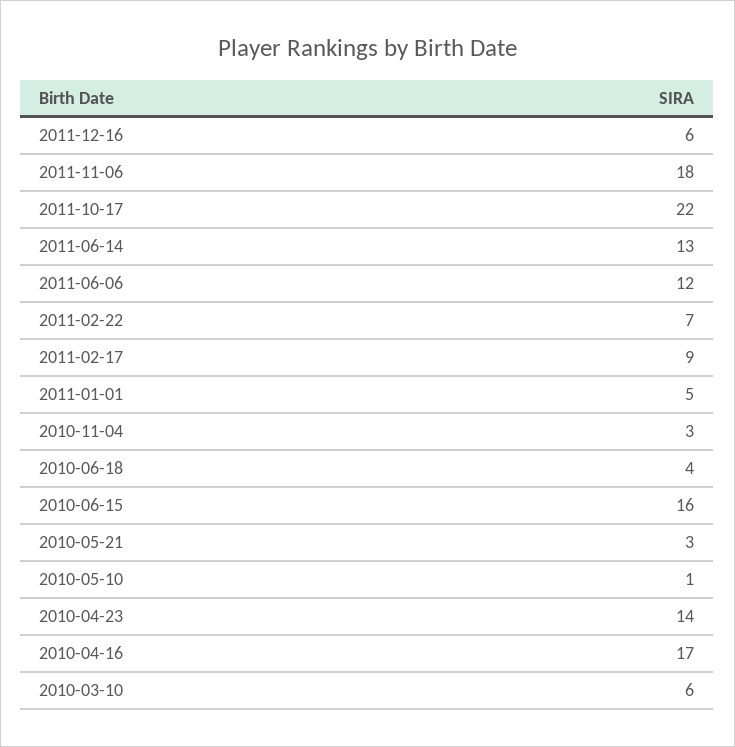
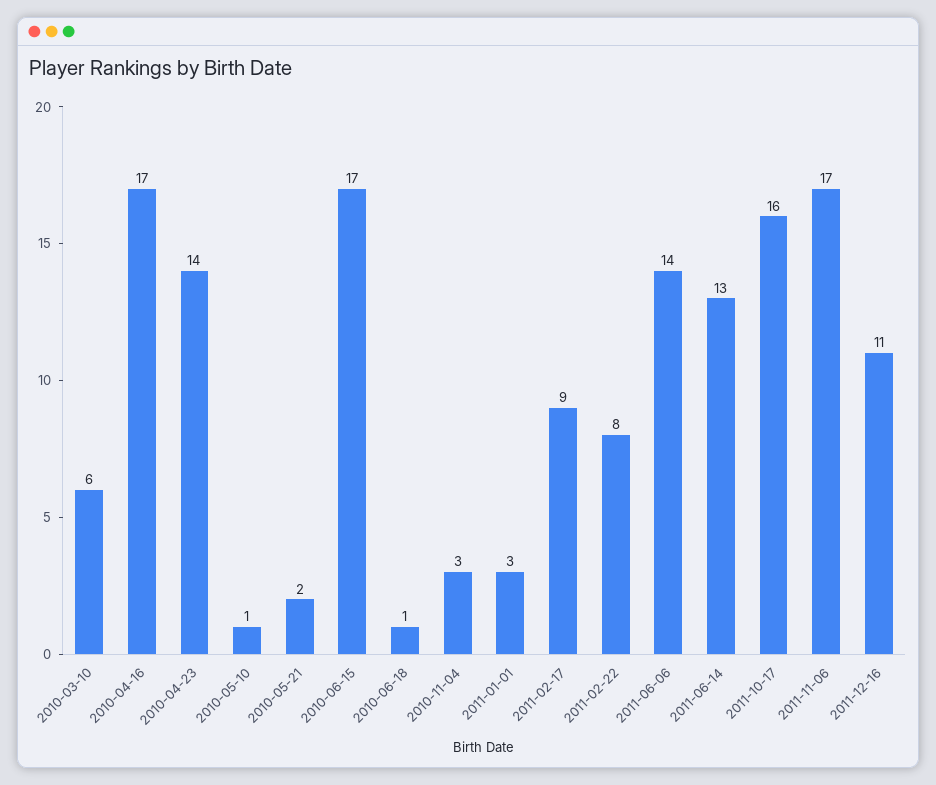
2011-12-16: 6 -> 11
2011-11-06: 18 -> 17
2011-10-17: 22 -> 16
2011-06-06: 12 -> 14
2011-02-22: 7 -> 8
2011-01-01: 5 -> 3
2010-06-18: 4 -> 1
2010-06-15: 16 -> 17
2010-05-21: 3 -> 2

